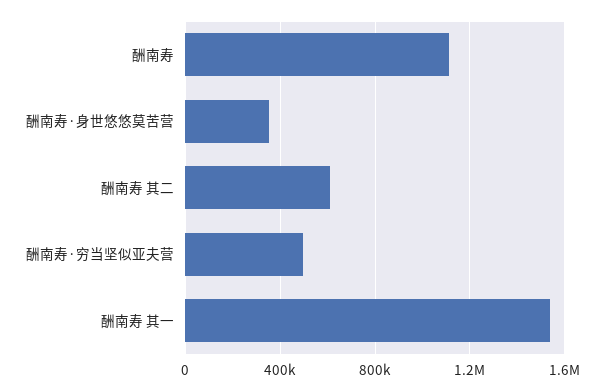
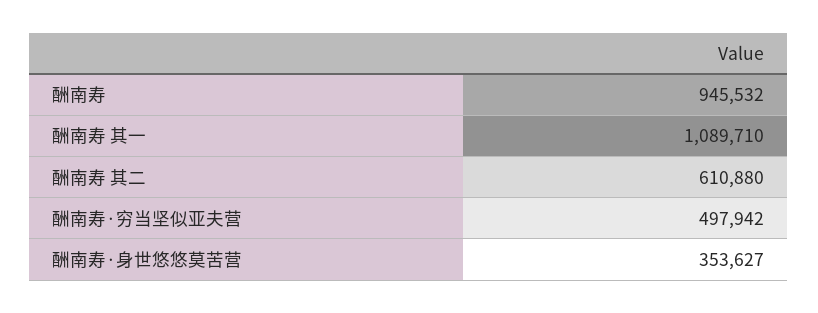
酬南寿: 1100000 -> 945532
酬南寿 其一: 1550000 -> 1089710

